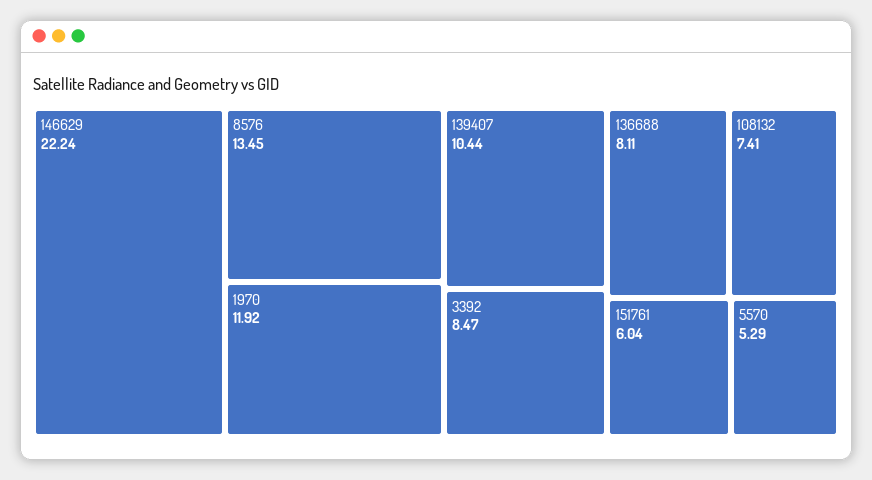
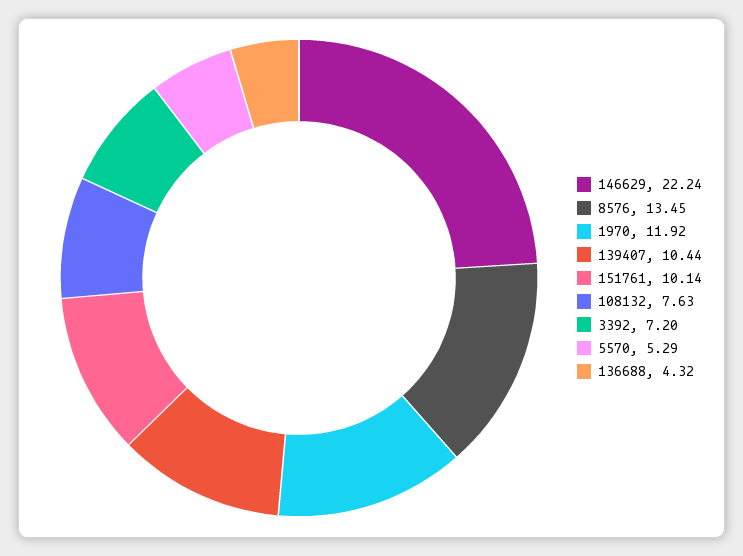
3392: 8.47 -> 7.2
136688: 8.11 -> 4.32
108132: 7.41 -> 7.63
151761: 6.04 -> 10.14

